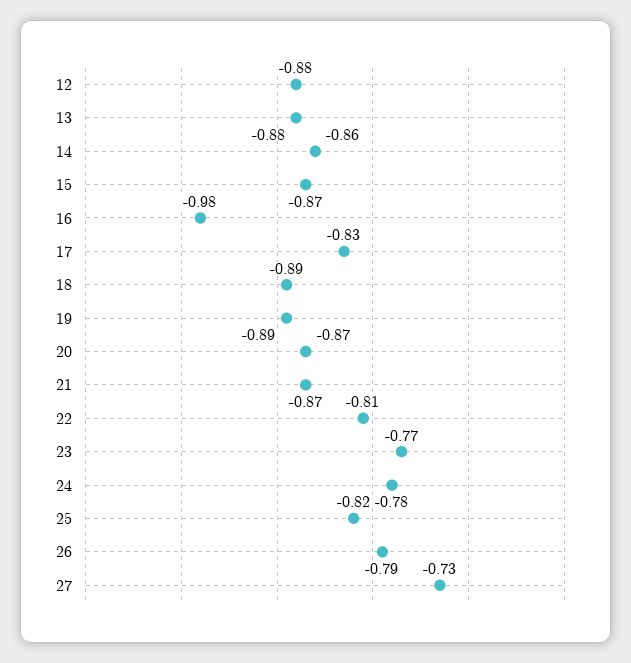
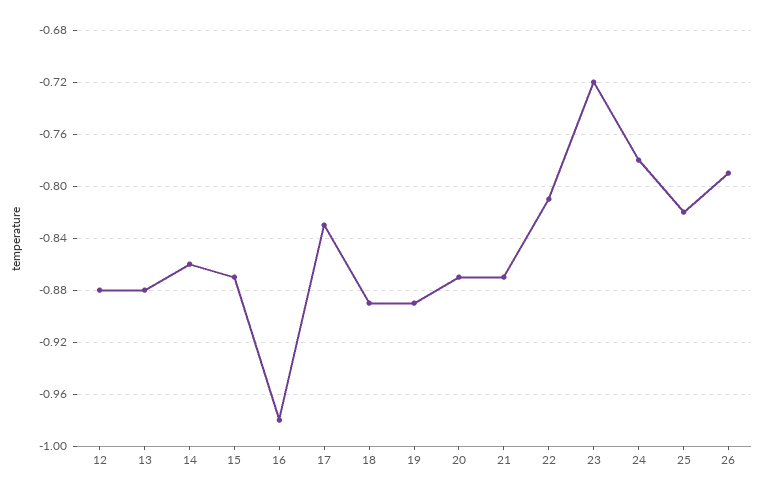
23: -0.77 -> -0.72
27: -0.73 -> none

